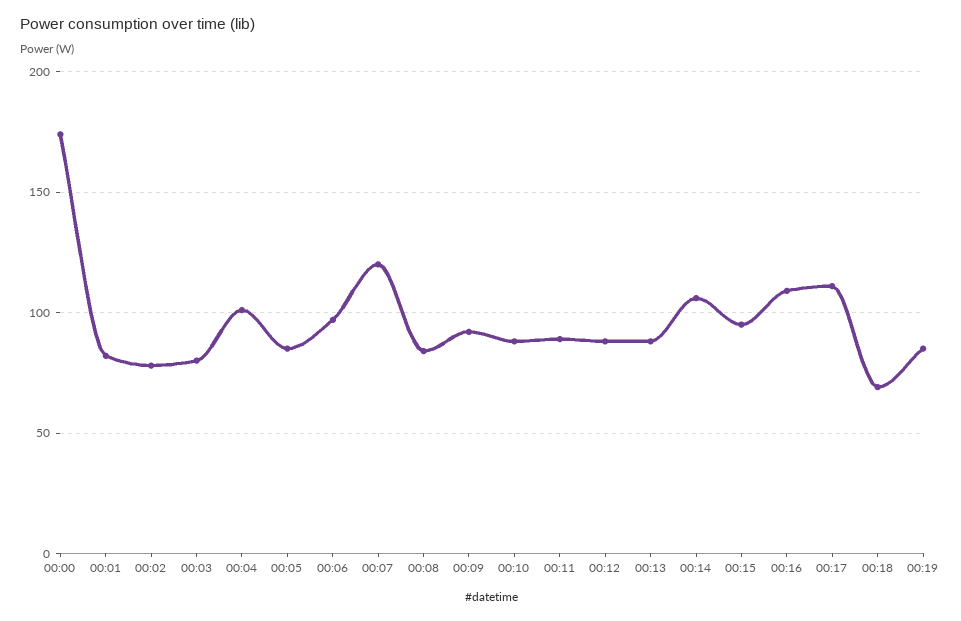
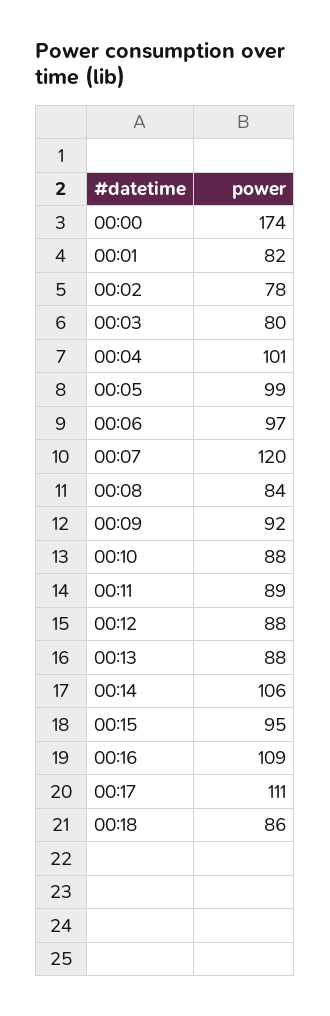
00:05: 85 -> 99
00:18: 70 -> 86
00:19: 85 -> none

